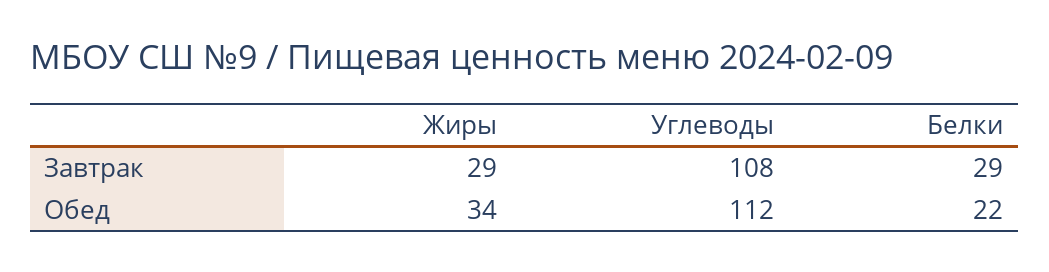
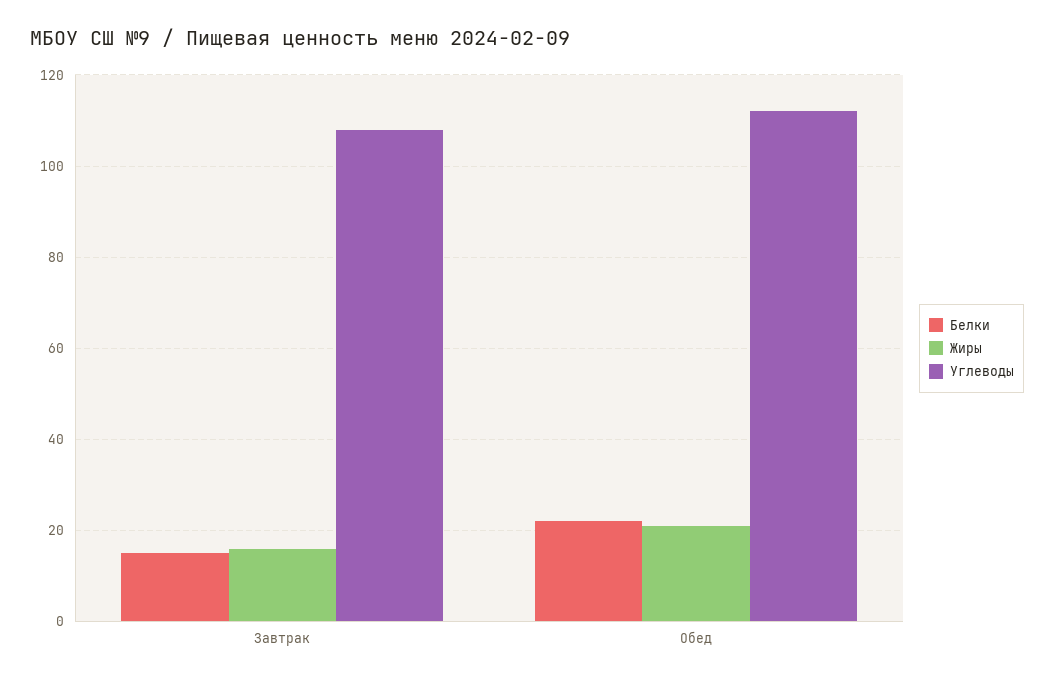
Жиры, Завтрак: 29 -> 15
Белки, Завтрак: 29 -> 15
Жиры, Обед: 34 -> 20

